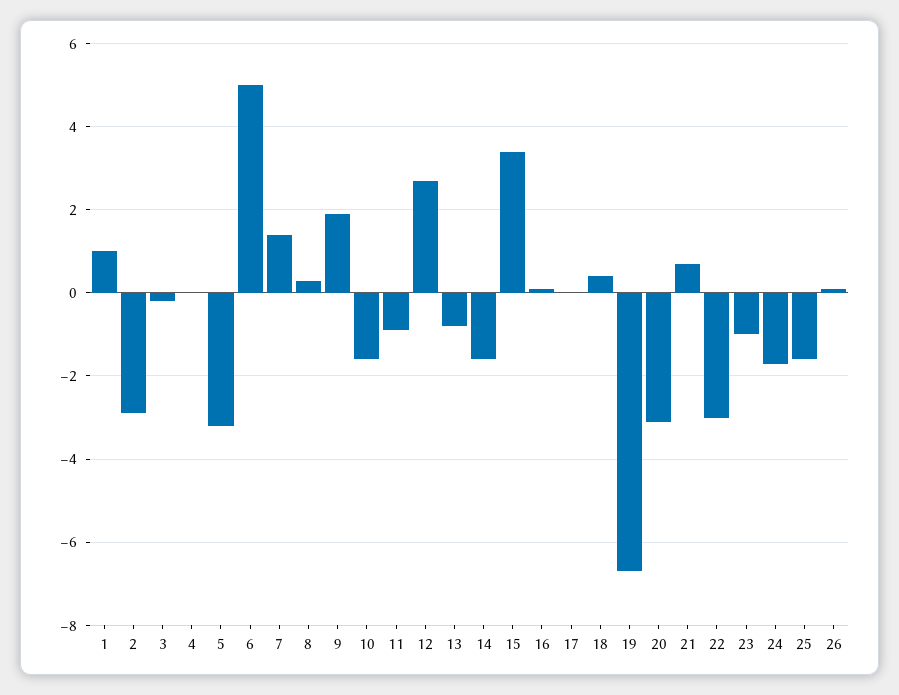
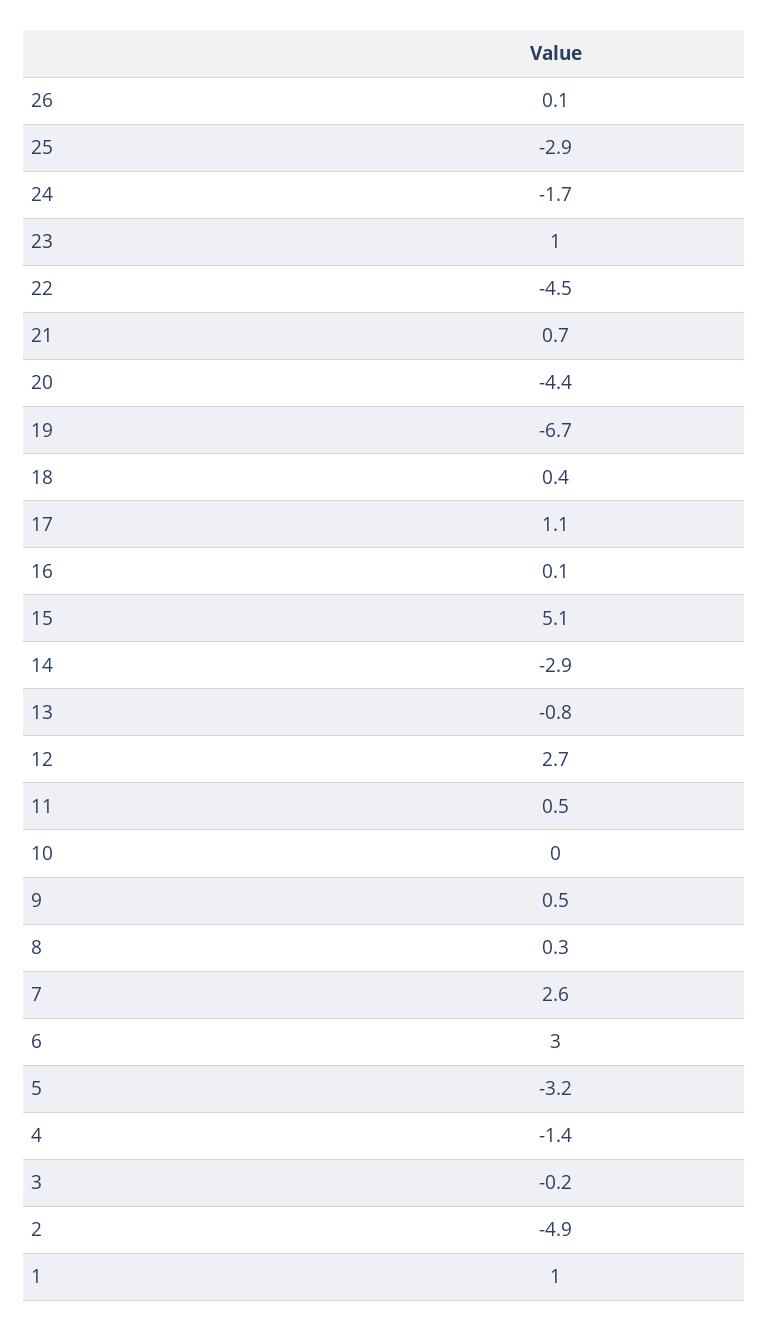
2: -3 -> -4.9
4: 0 -> -1.4
6: 5 -> 3
7: 1.5 -> 2.6
9: 2 -> 0.5
10: -1.5 -> 0
11: -1 -> 0.5
14: -1.5 -> -2.9
15: 3.5 -> 5.1
17: 0 -> 1.1
20: -3 -> -4.4
22: -3 -> -4.5
23: -1 -> 1
25: -1.5 -> -2.9

